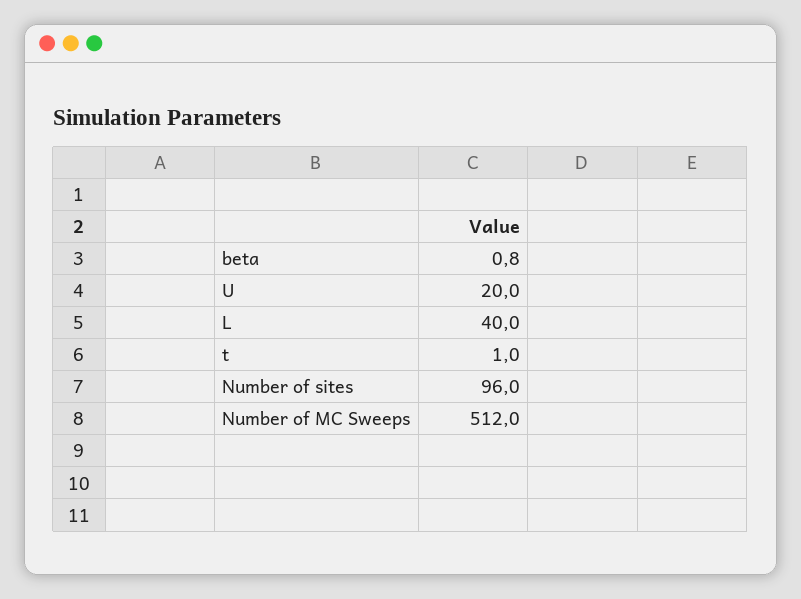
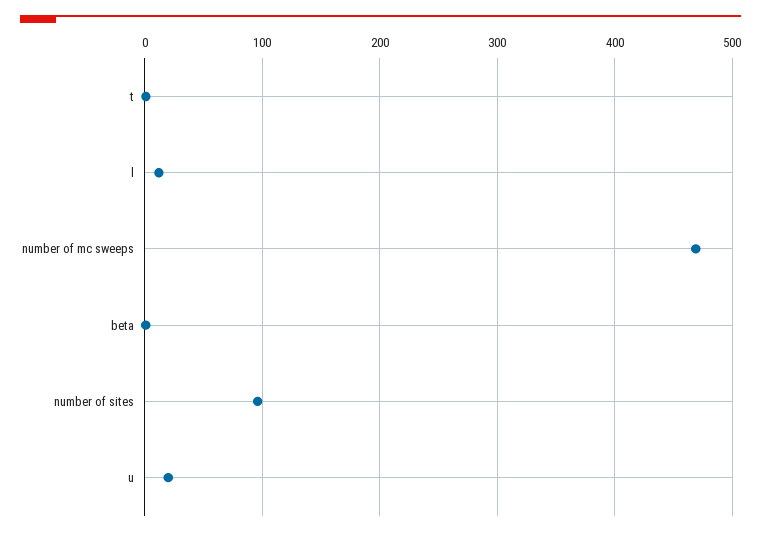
L: 40 -> 10
Number of MC Sweeps: 512 -> 470

